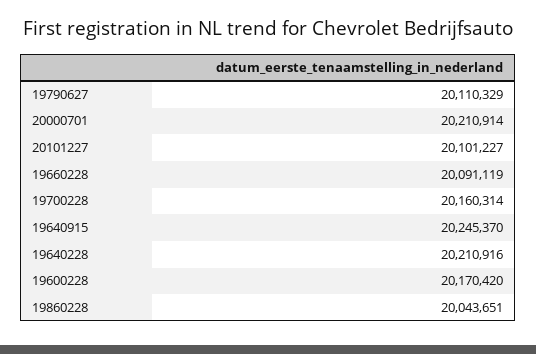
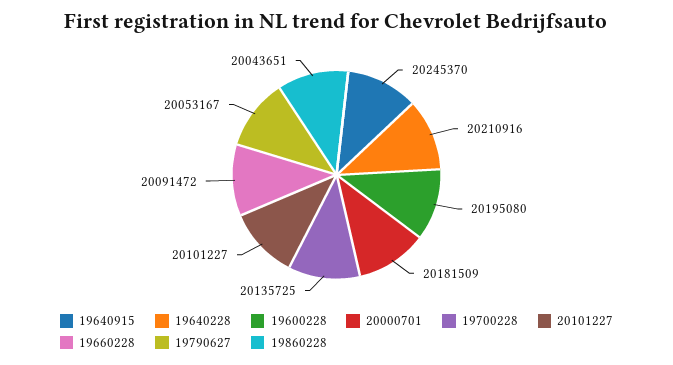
19790627: 20110329 -> 20053167
20000701: 20210914 -> 20181509
19660228: 20091119 -> 20091472
19700228: 20160314 -> 20135725
19600228: 20170420 -> 20195080

